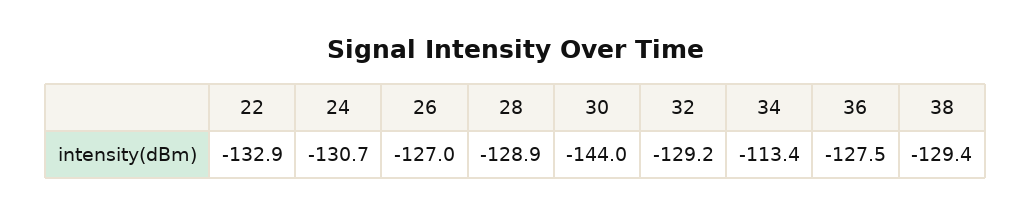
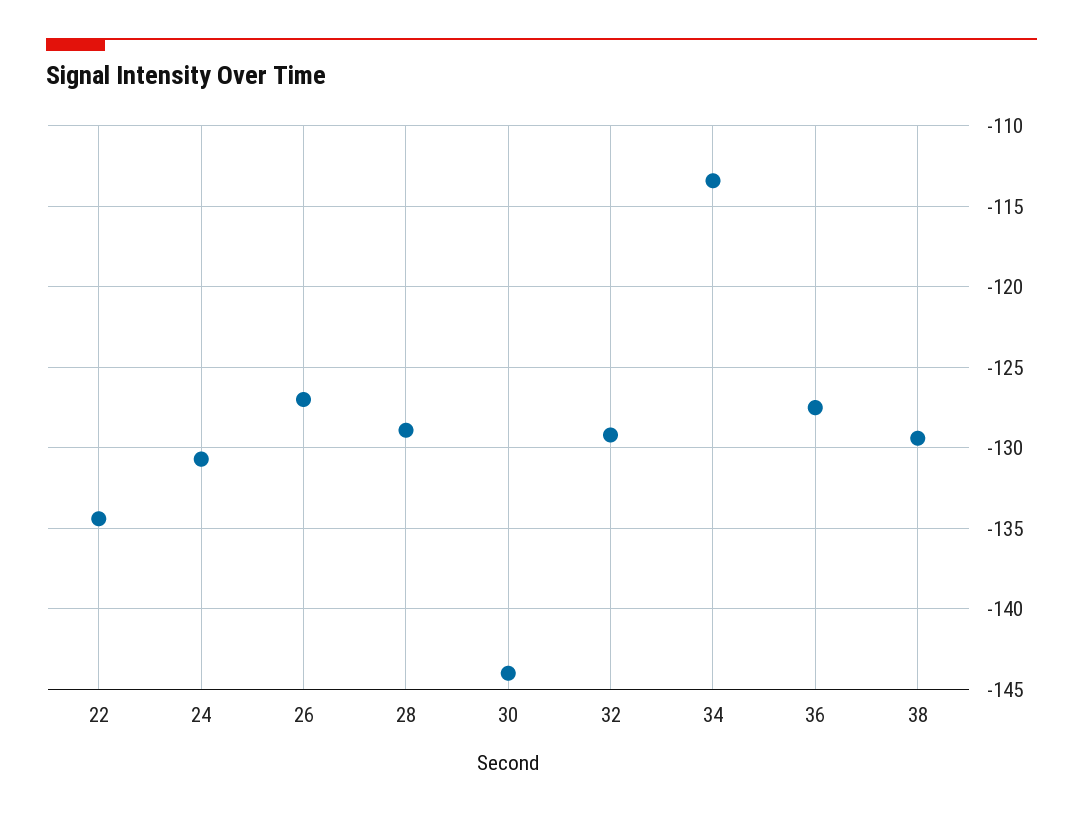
22: -132.9 -> -134.5

